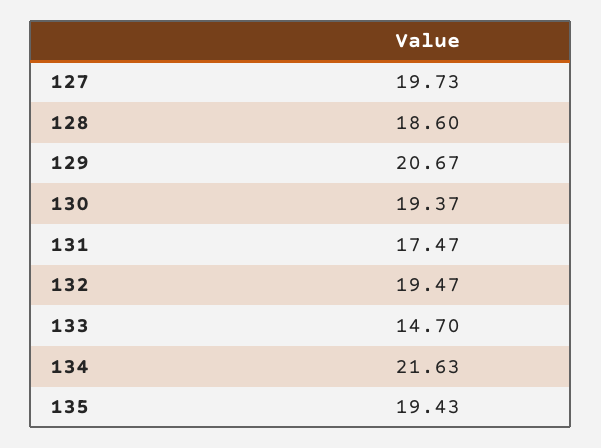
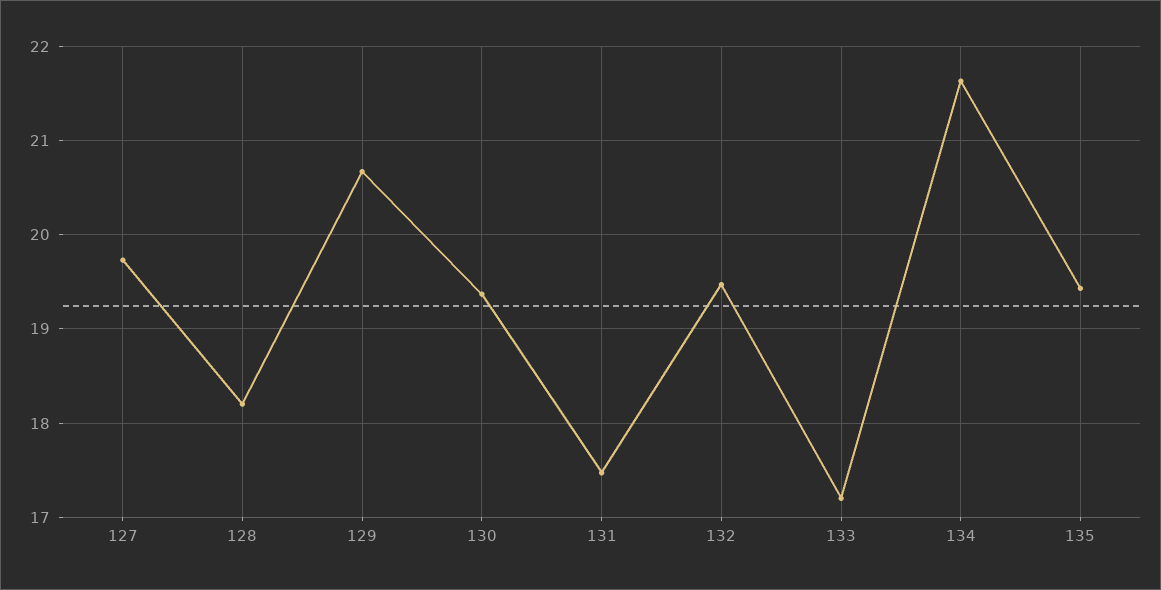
128: 18.6 -> 18.2
133: 14.7 -> 17.2

